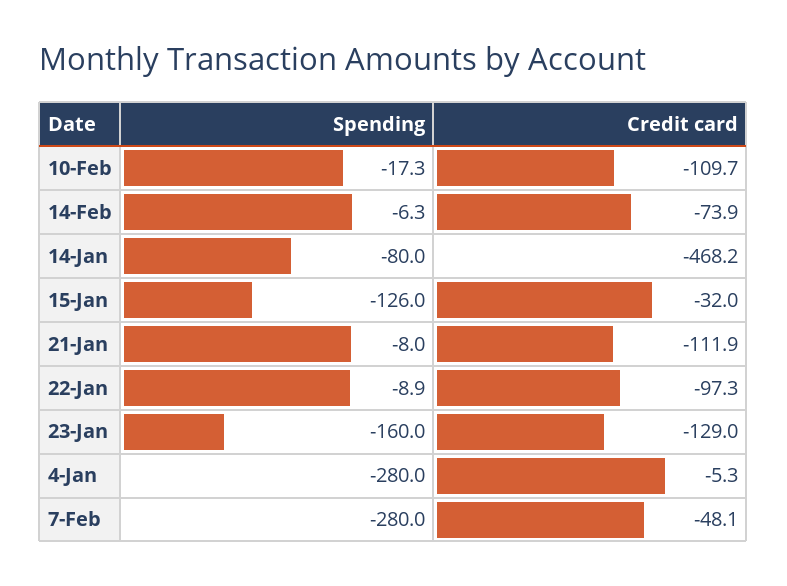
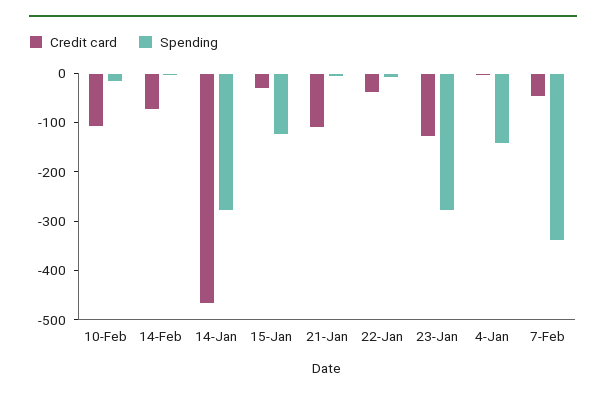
Spending, 14-Jan: -80 -> -280
Credit card, 22-Jan: -97.3 -> -40
Spending, 23-Jan: -160 -> -280
Spending, 4-Jan: -280 -> -140
Spending, 7-Feb: -280 -> -340

